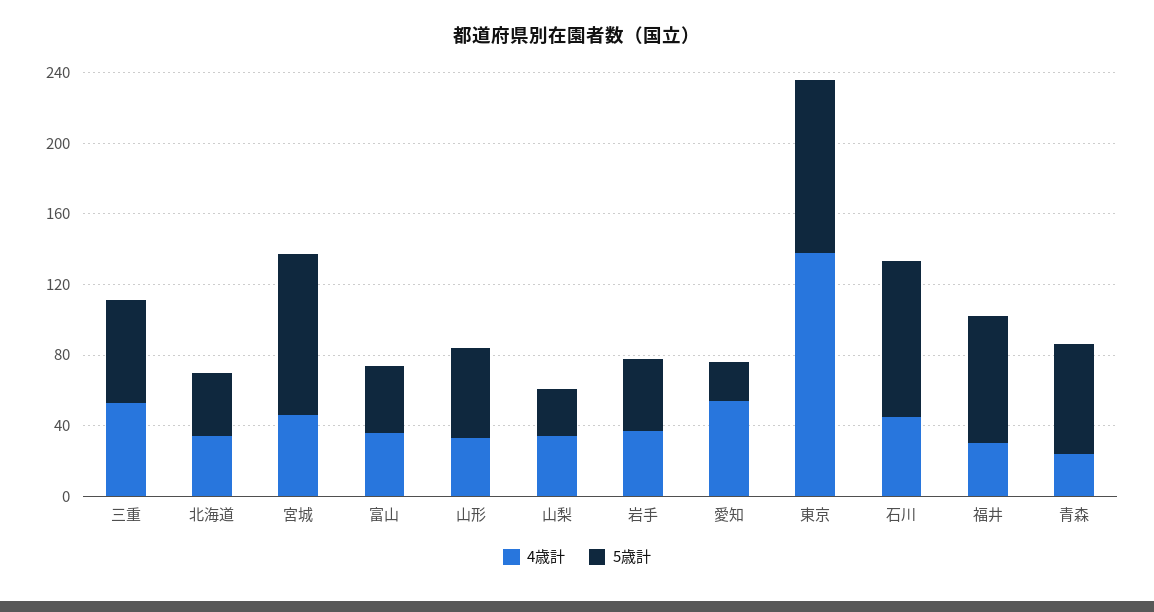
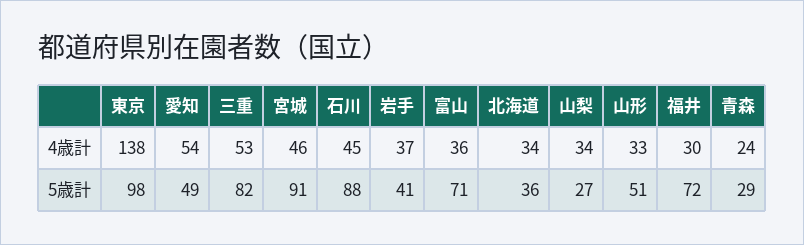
5歳計, 三重: 60 -> 82
5歳計, 富山: 40 -> 71
5歳計, 愛知: 20 -> 49
5歳計, 青森: 60 -> 29

